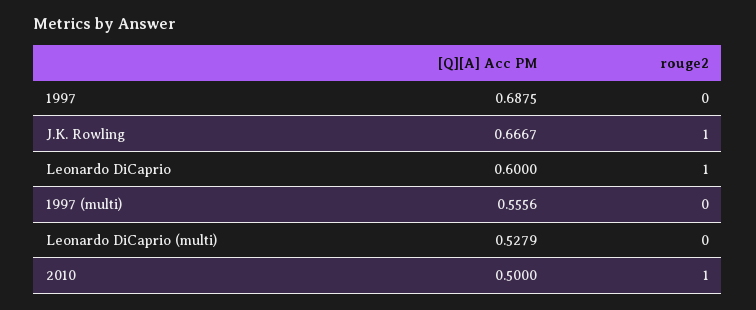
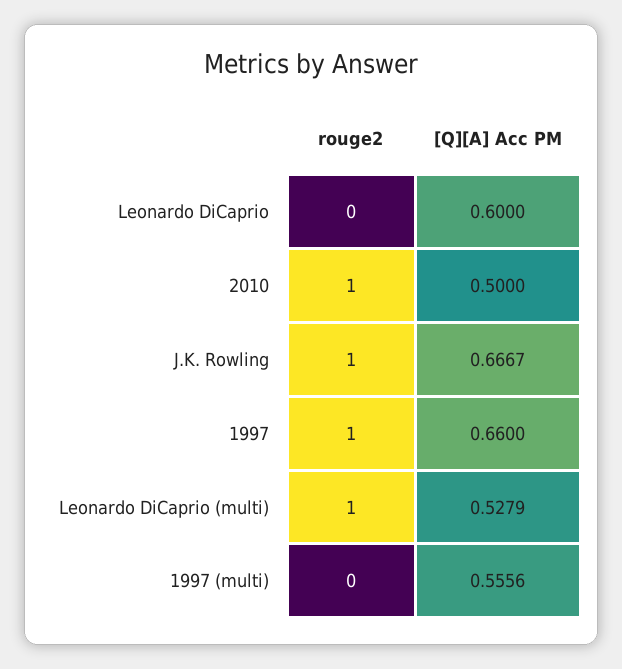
[Q][A] Acc PM, 1997: 0.6875 -> 0.66
rouge2, 1997: 0 -> 1
rouge2, Leonardo DiCaprio: 1 -> 0
rouge2, Leonardo DiCaprio (multi): 0 -> 1

